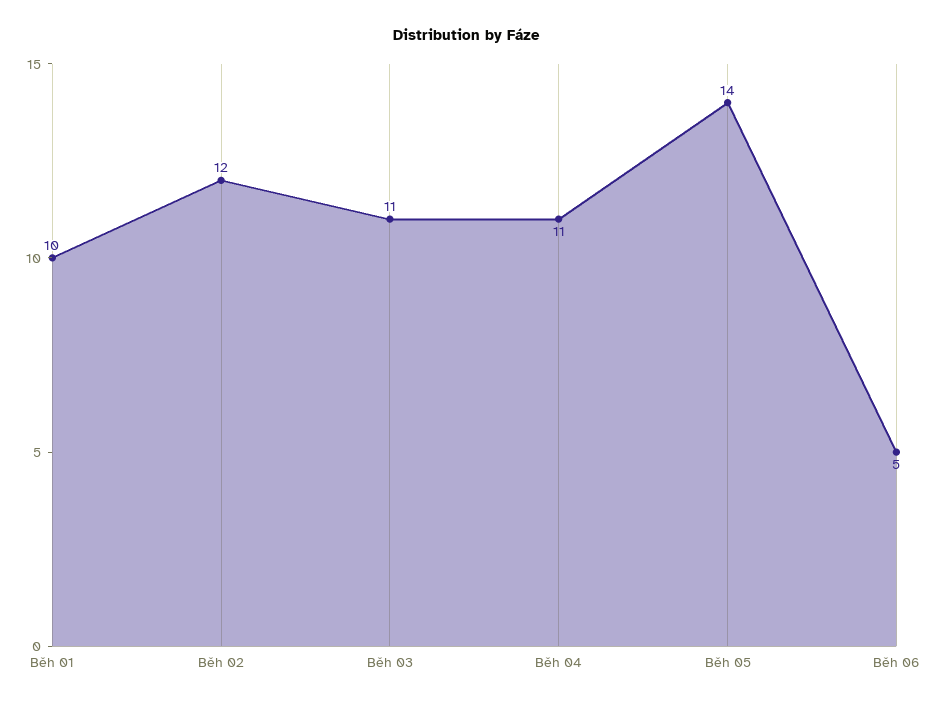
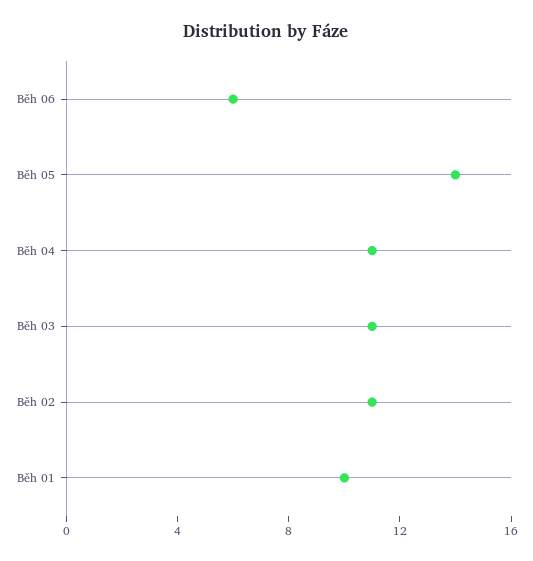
Běh 02: 12 -> 11
Běh 06: 5 -> 6

